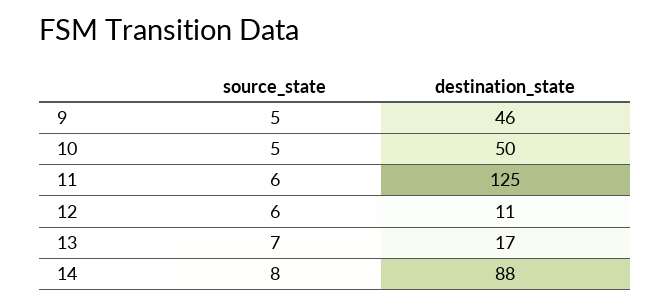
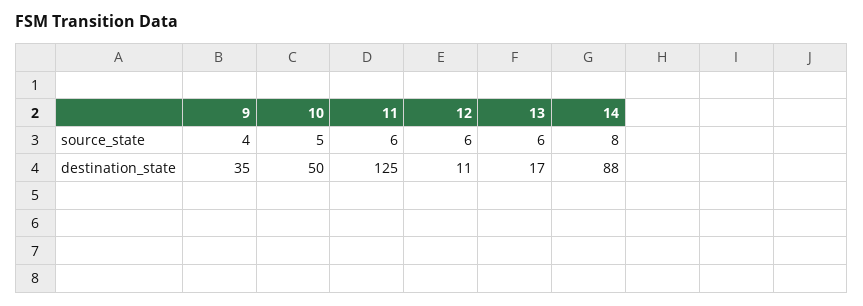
source_state, 9: 5 -> 4
destination_state, 9: 46 -> 35
source_state, 13: 7 -> 6

